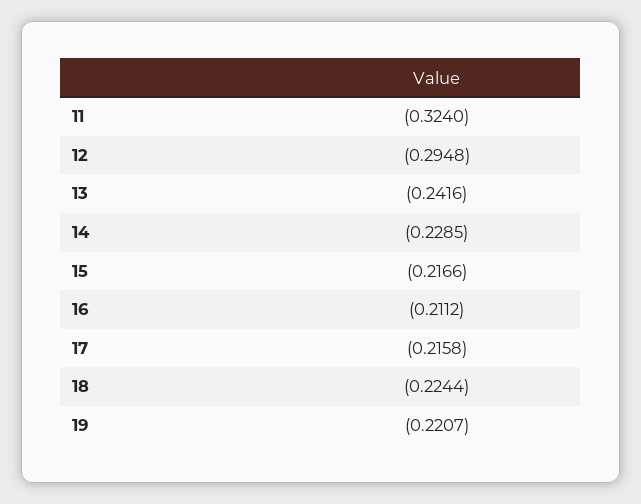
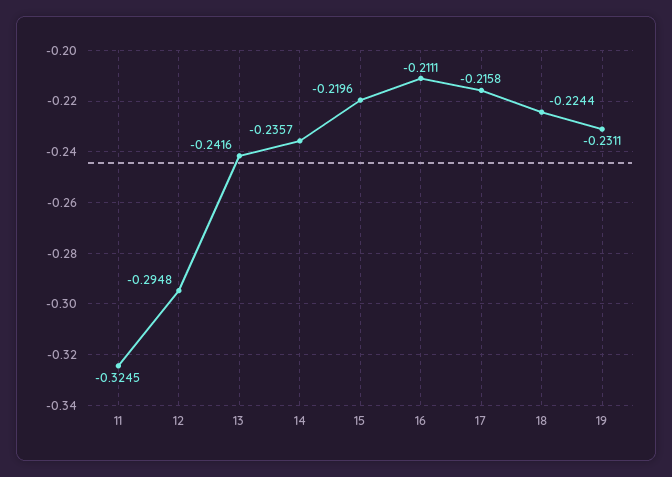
11: -0.324 -> -0.3245
14: -0.2285 -> -0.2357
15: -0.2166 -> -0.2196
16: -0.2112 -> -0.2111
19: -0.2207 -> -0.2311

